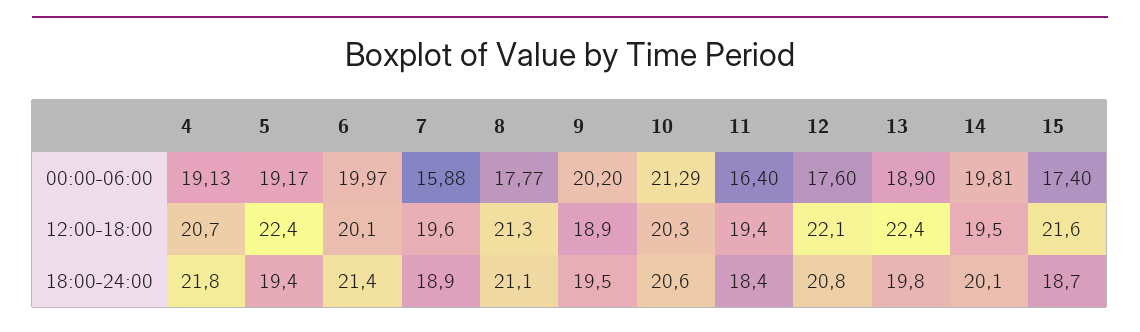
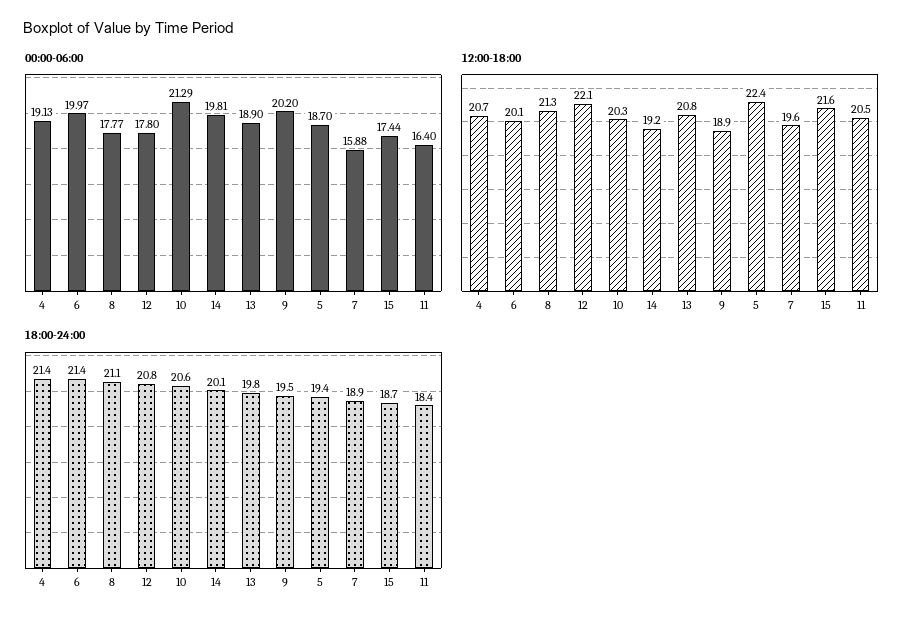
00:00-06:00, 5: 19.17 -> 18.7
00:00-06:00, 12: 17.6 -> 17.8
00:00-06:00, 15: 17.4 -> 17.44
12:00-18:00, 11: 19.4 -> 20.5
12:00-18:00, 13: 22.4 -> 20.8
12:00-18:00, 14: 19.5 -> 19.2
18:00-24:00, 4: 21.8 -> 21.4

